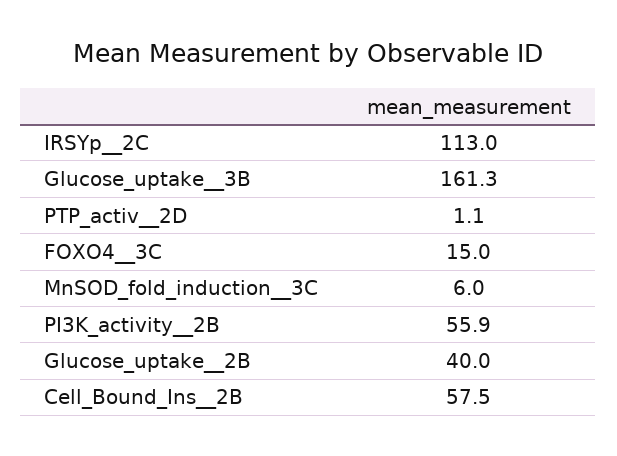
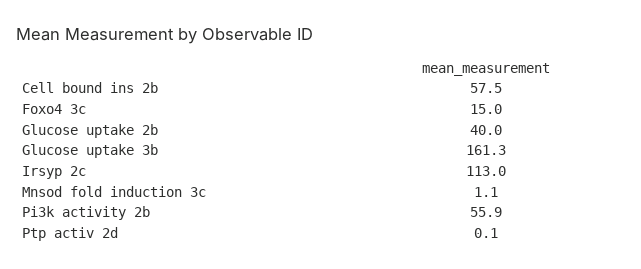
PTP_activ__2D: 1.1 -> 0.1
MnSOD_fold_induction__3C: 6 -> 1.1

